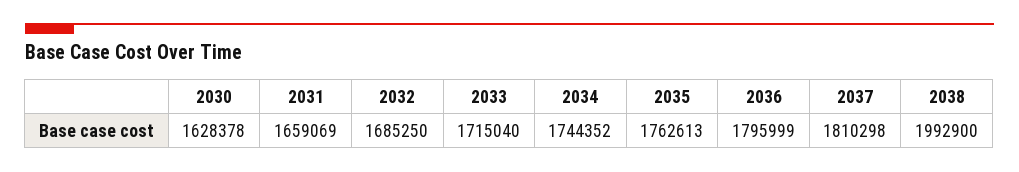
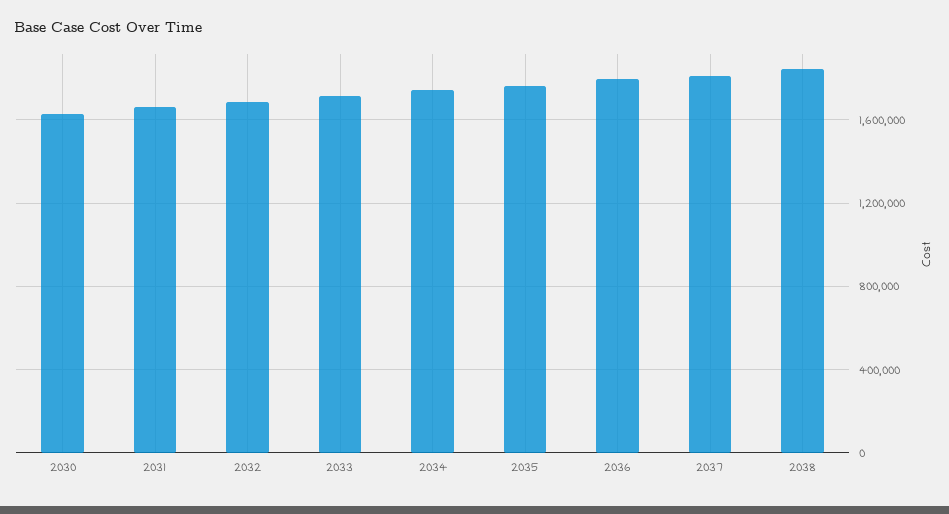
2038: 1992900 -> 1850000

